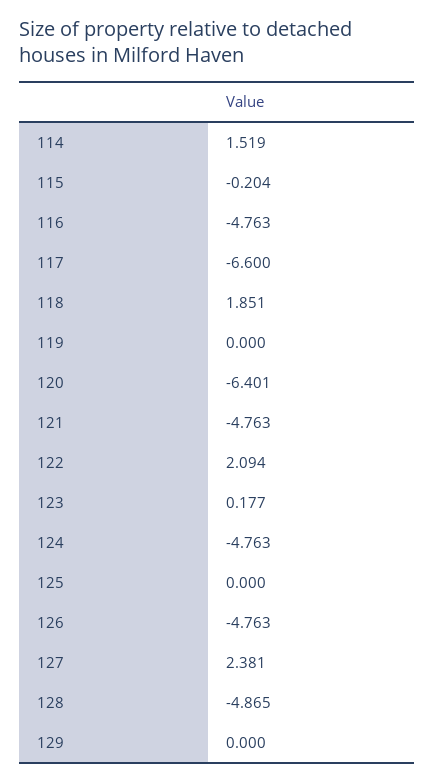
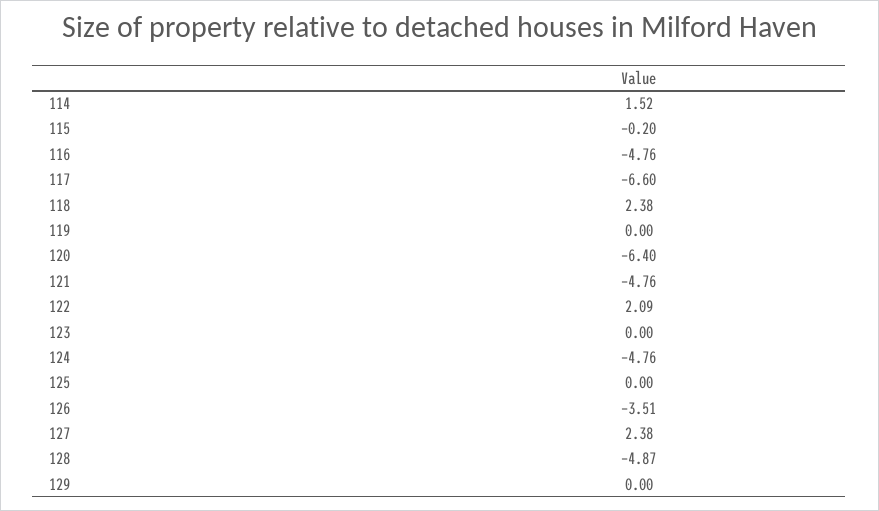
118: 1.851 -> 2.38
123: 0.177 -> 0
126: -4.763 -> -3.51

